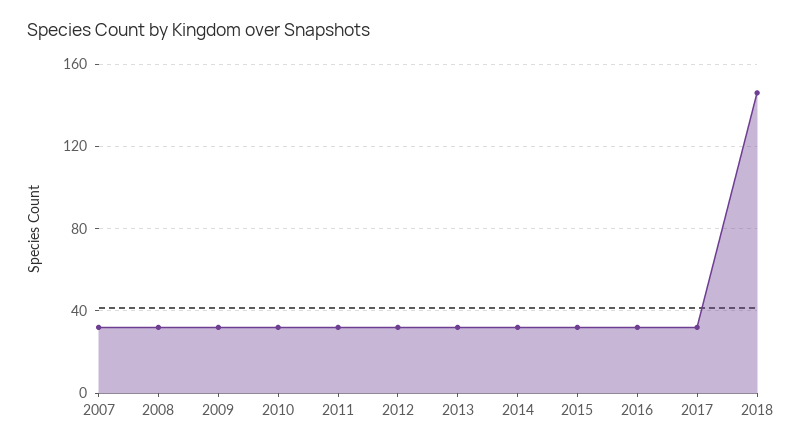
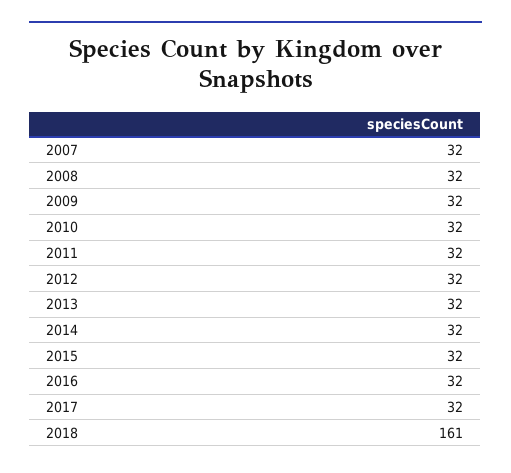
2018: 145 -> 161

